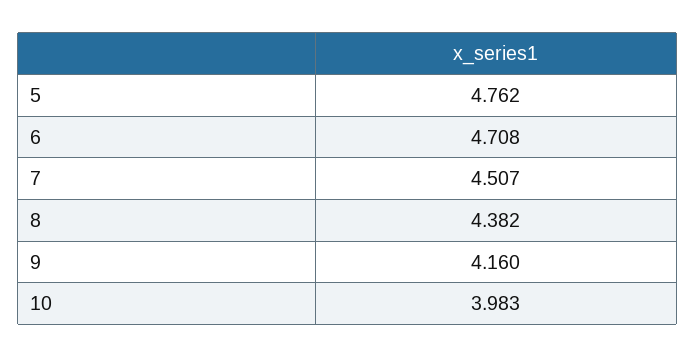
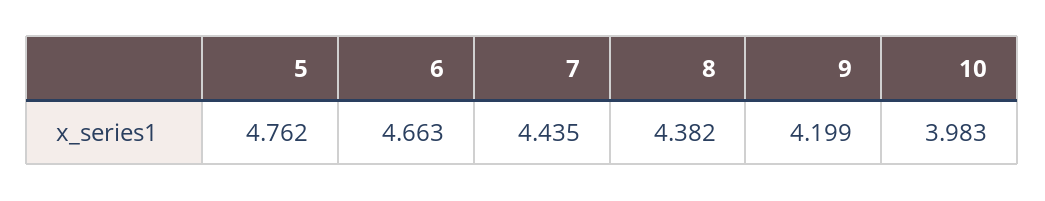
6: 4.708 -> 4.663
7: 4.507 -> 4.435
9: 4.16 -> 4.199

